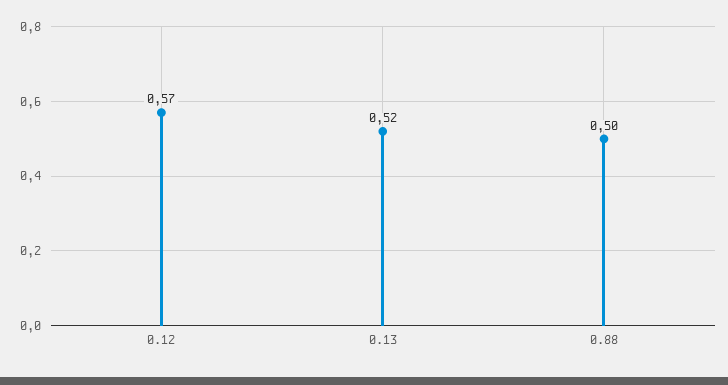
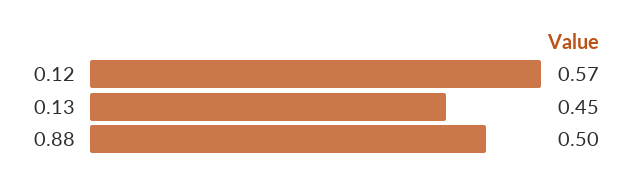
0.13: 0.52 -> 0.45

